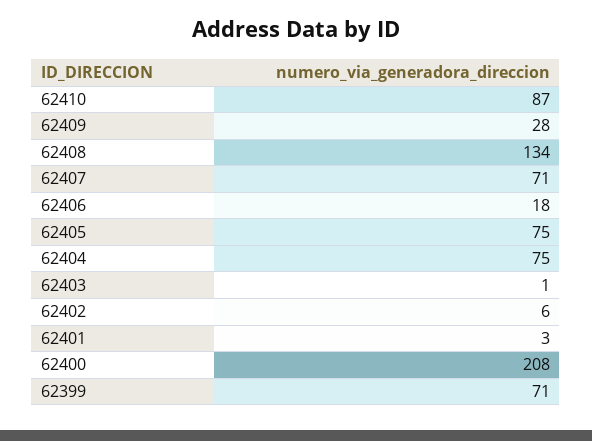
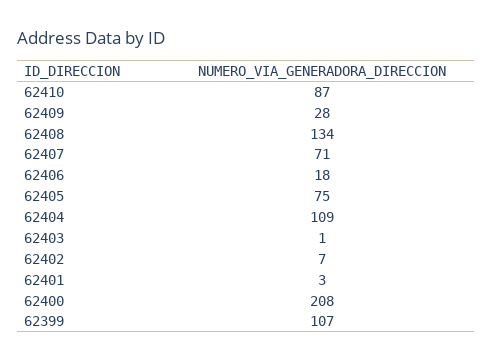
62404: 75 -> 109
62402: 6 -> 7
62399: 71 -> 107

